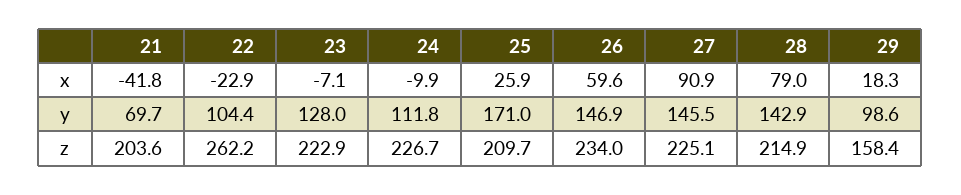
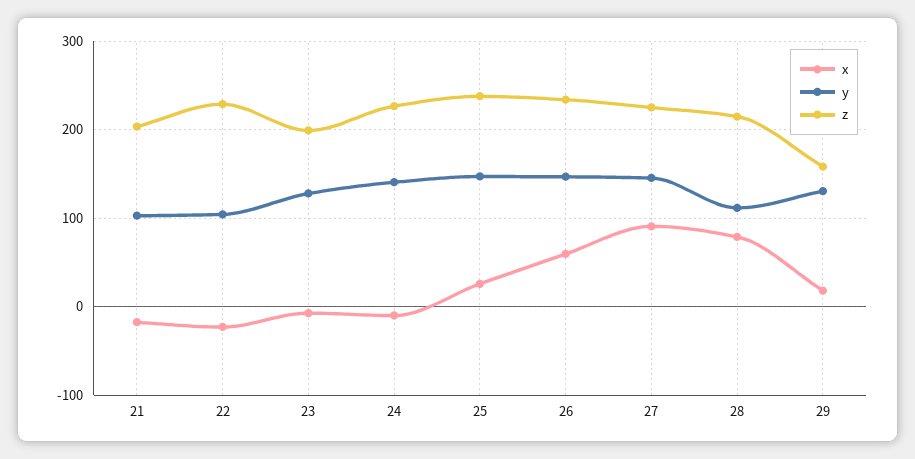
x, 21: -41.8 -> -20
y, 21: 69.7 -> 100
y, 24: 111.8 -> 140
y, 25: 171 -> 150
y, 28: 142.9 -> 110
y, 29: 98.6 -> 130
z, 22: 262.2 -> 230
z, 23: 222.9 -> 200
z, 25: 209.7 -> 240

